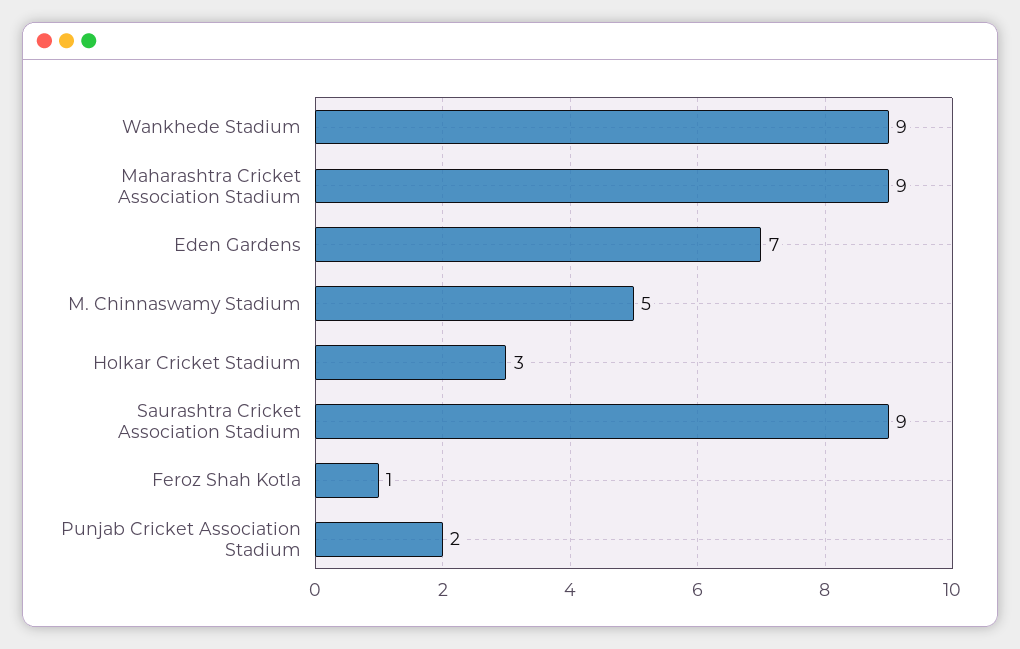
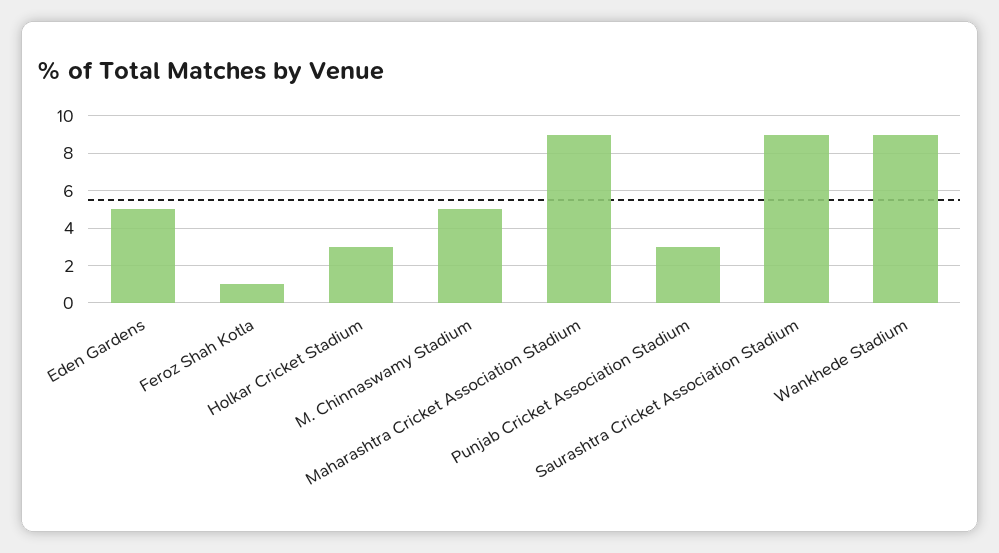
Eden Gardens: 7 -> 5
Punjab Cricket Association Stadium: 2 -> 3

